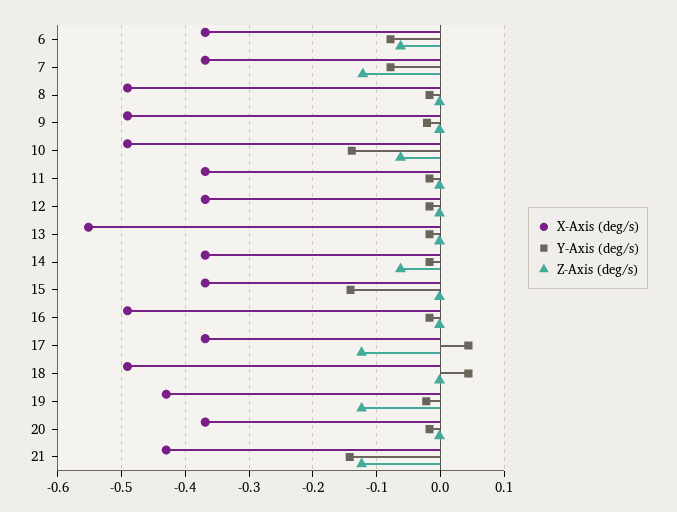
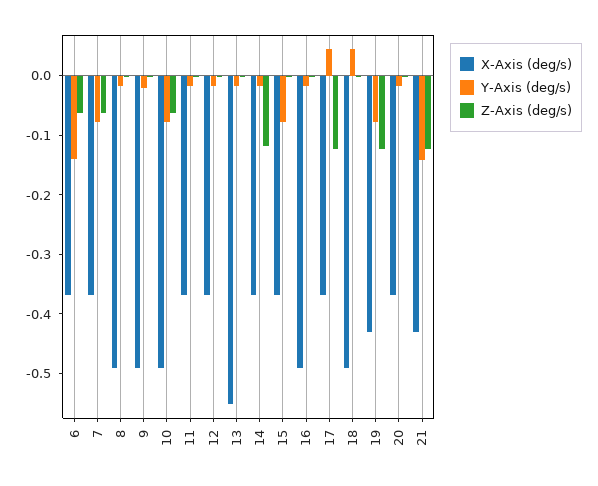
Y-Axis (deg/s), 6: -0.08 -> -0.14
Z-Axis (deg/s), 7: -0.12 -> -0.06
Y-Axis (deg/s), 10: -0.14 -> -0.08
Z-Axis (deg/s), 14: -0.06 -> -0.12
Y-Axis (deg/s), 15: -0.14 -> -0.08
Y-Axis (deg/s), 19: -0.02 -> -0.08

